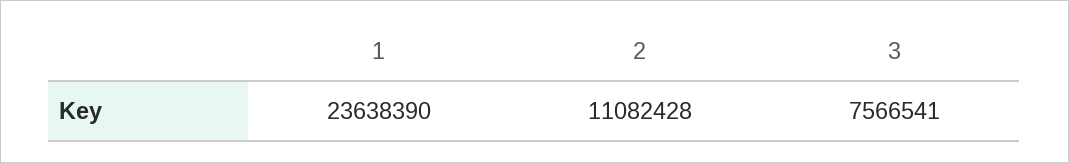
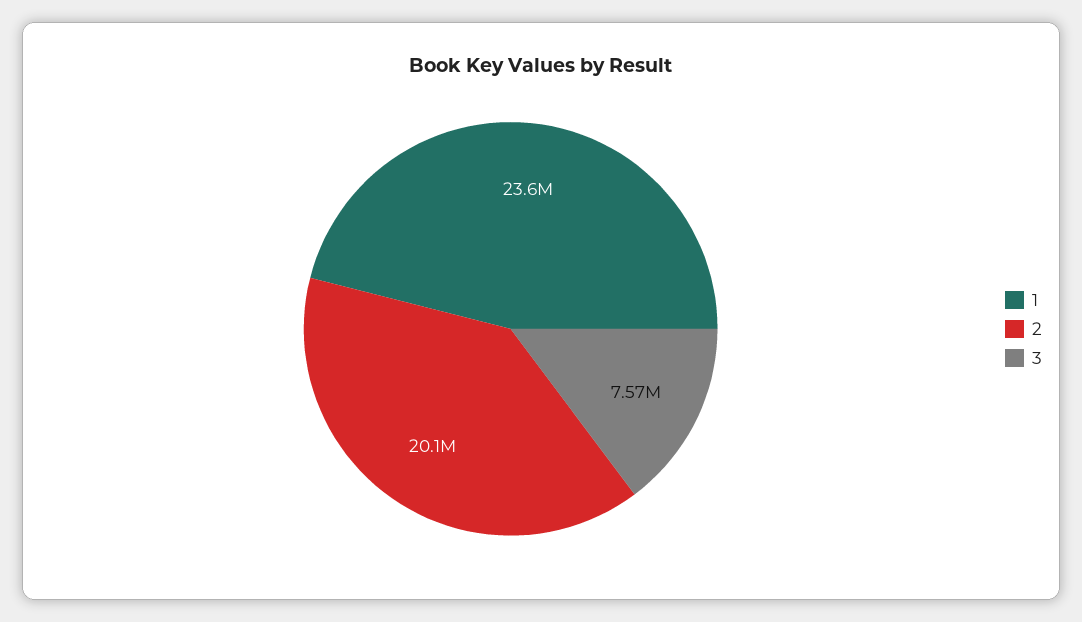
2: 11082428 -> 20100000

